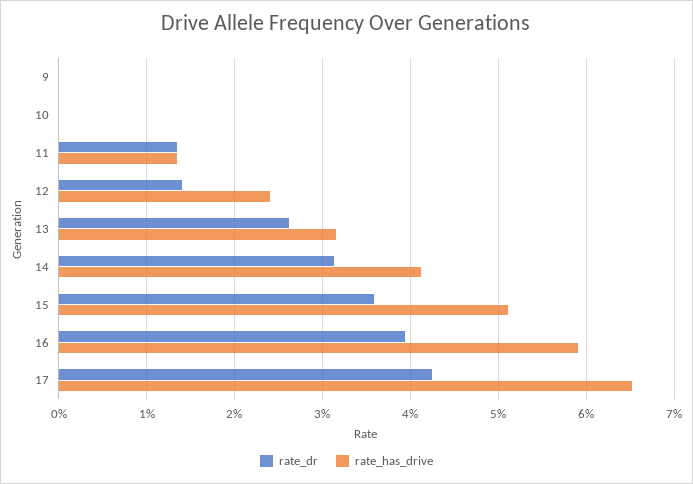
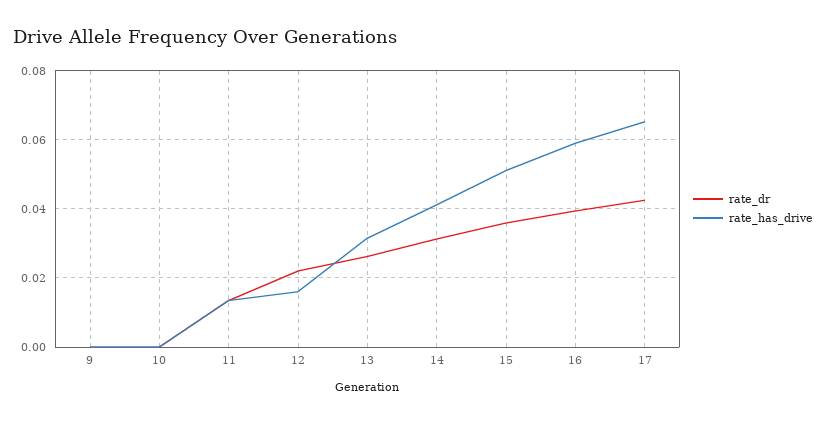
rate_dr, 12: 0.014 -> 0.022
rate_has_drive, 12: 0.024 -> 0.016

